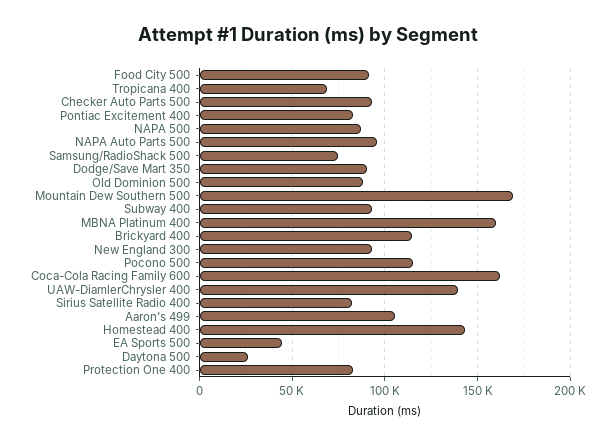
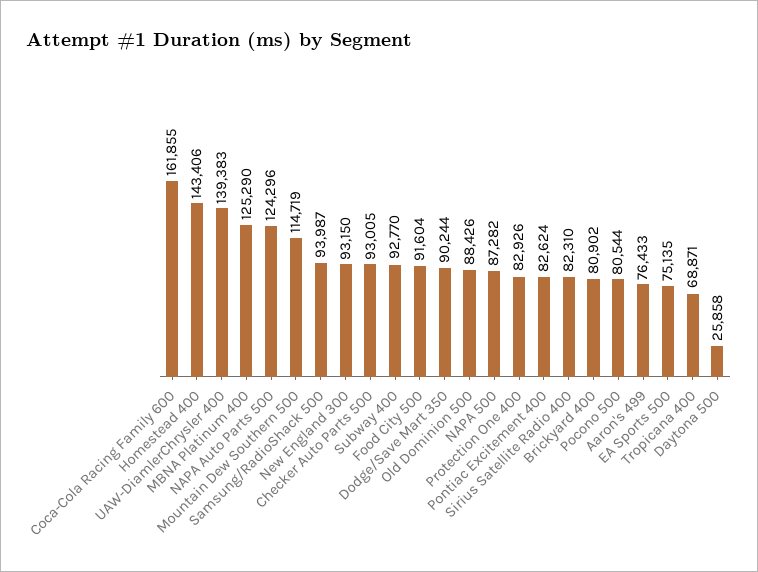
NAPA Auto Parts 500: 95000 -> 124296
Samsung/RadioShack 500: 75000 -> 93987
Mountain Dew Southern 500: 170000 -> 114719
MBNA Platinum 400: 160000 -> 125290
Brickyard 400: 115000 -> 80902
Pocono 500: 115000 -> 80544
Aaron's 499: 105000 -> 76433
EA Sports 500: 45000 -> 75135

